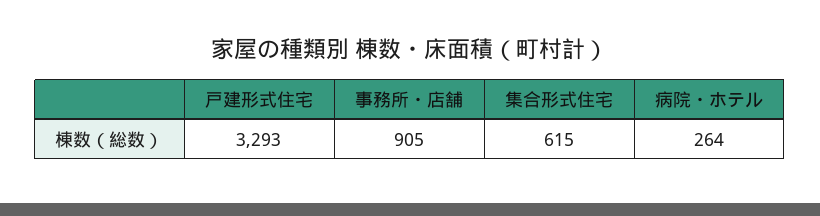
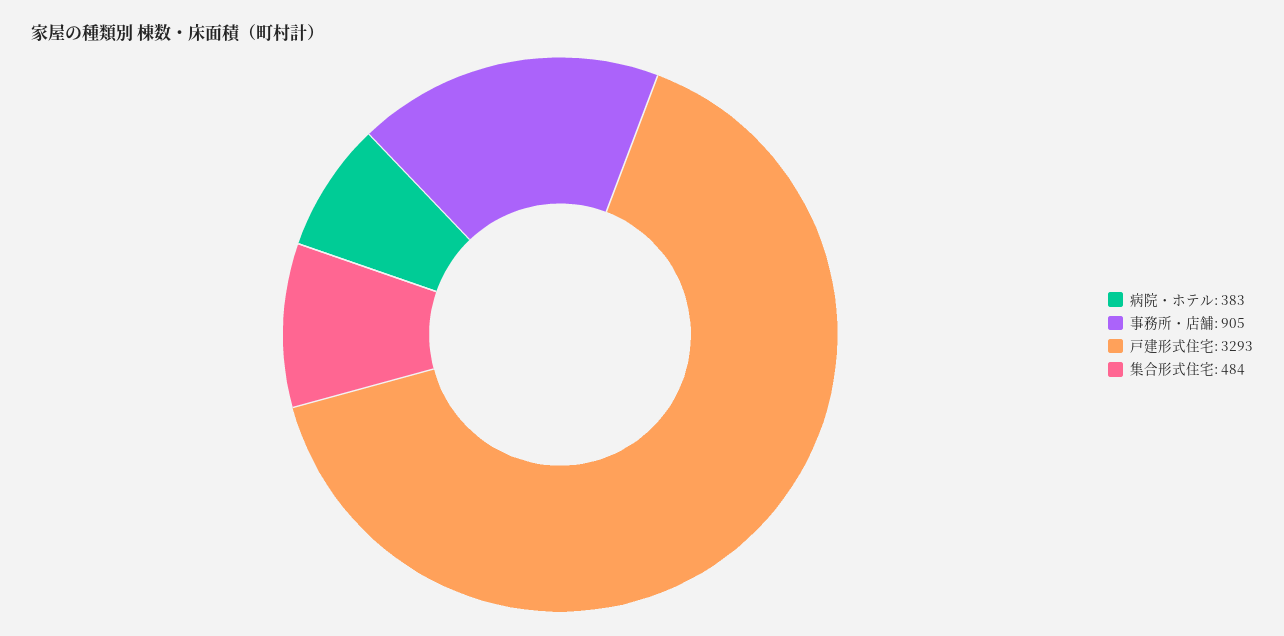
集合形式住宅: 615 -> 484
病院・ホテル: 264 -> 383

